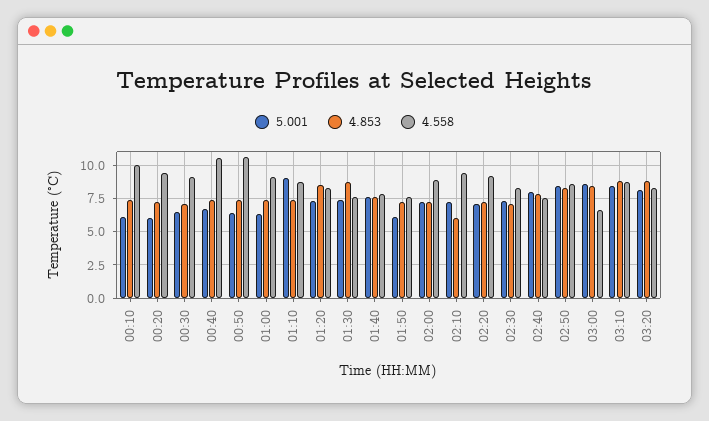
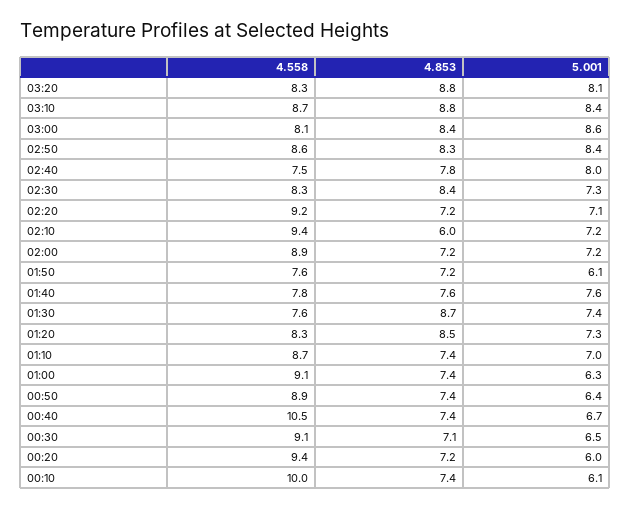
4.558, 00:50: 10.5 -> 8.9
5.001, 01:10: 9 -> 7
4.853, 02:30: 7 -> 8.4
4.558, 03:00: 6.5 -> 8.1

